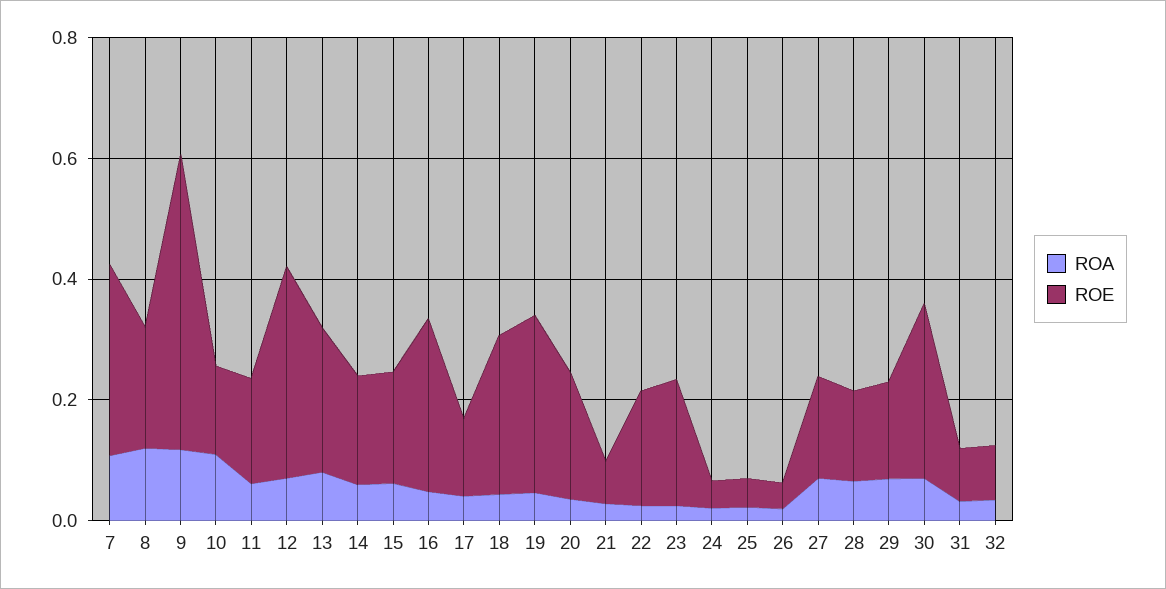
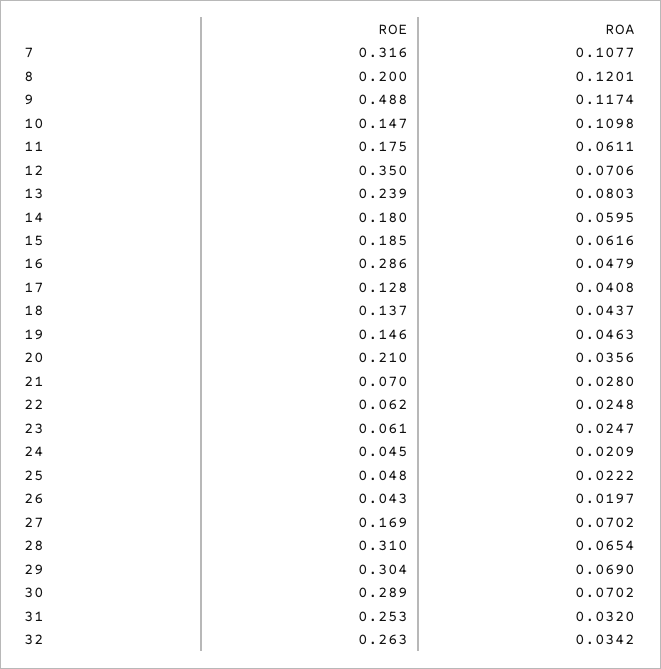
ROE, 18: 0.25 -> 0.137
ROE, 19: 0.3 -> 0.146
ROE, 22: 0.2 -> 0.062
ROE, 23: 0.2 -> 0.061
ROE, 28: 0.15 -> 0.31
ROE, 29: 0.15 -> 0.304
ROE, 31: 0.1 -> 0.253
ROE, 32: 0.1 -> 0.263

